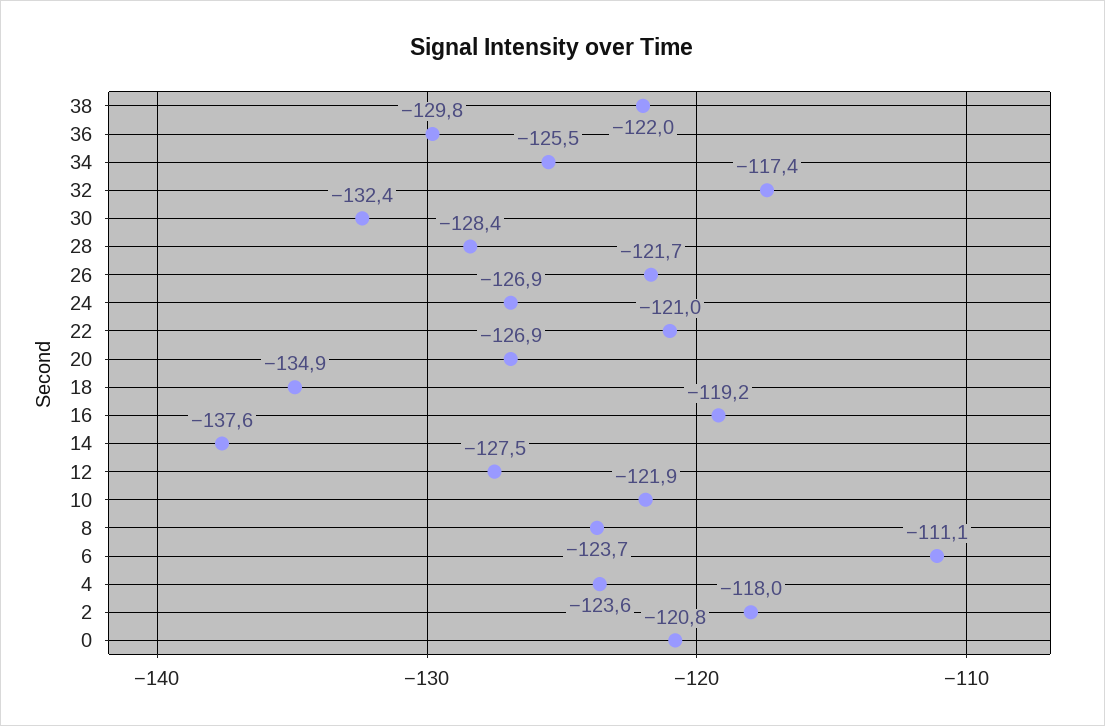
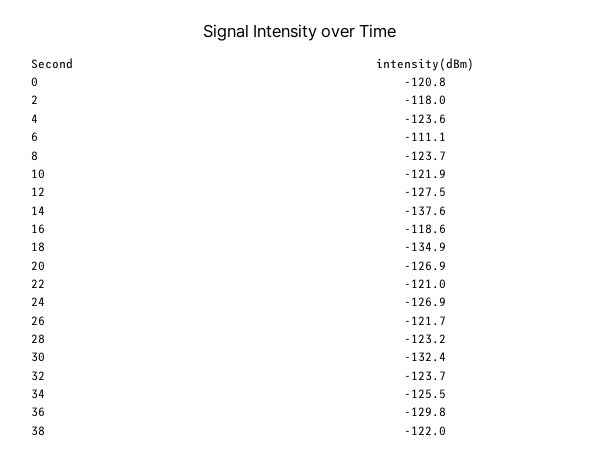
32: -117.4 -> -123.7
28: -128.4 -> -123.2
16: -119.2 -> -118.6

